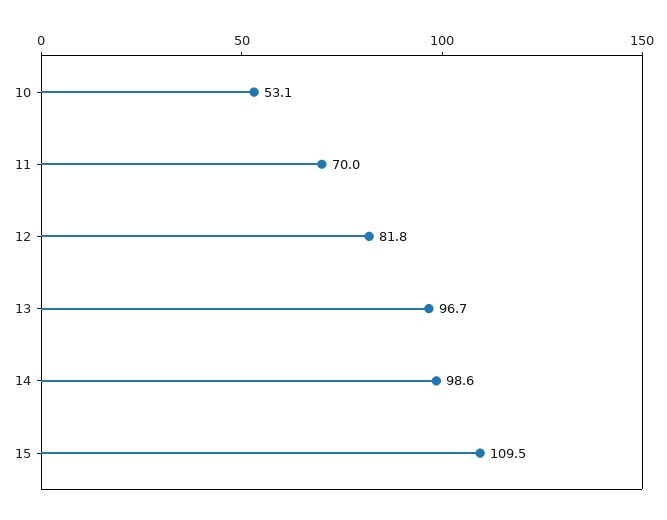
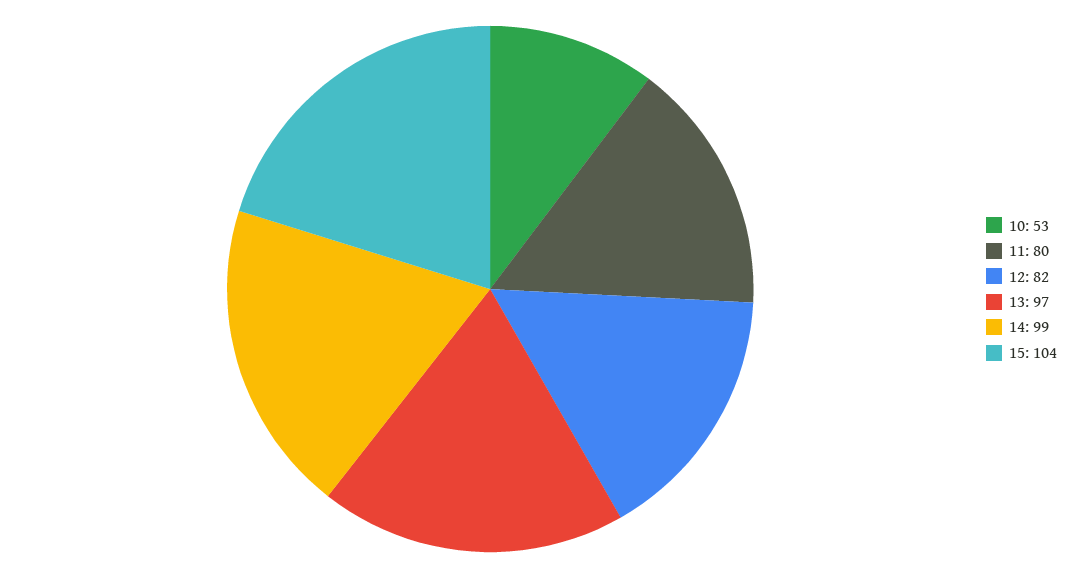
11: 70 -> 80
15: 109.5 -> 104

